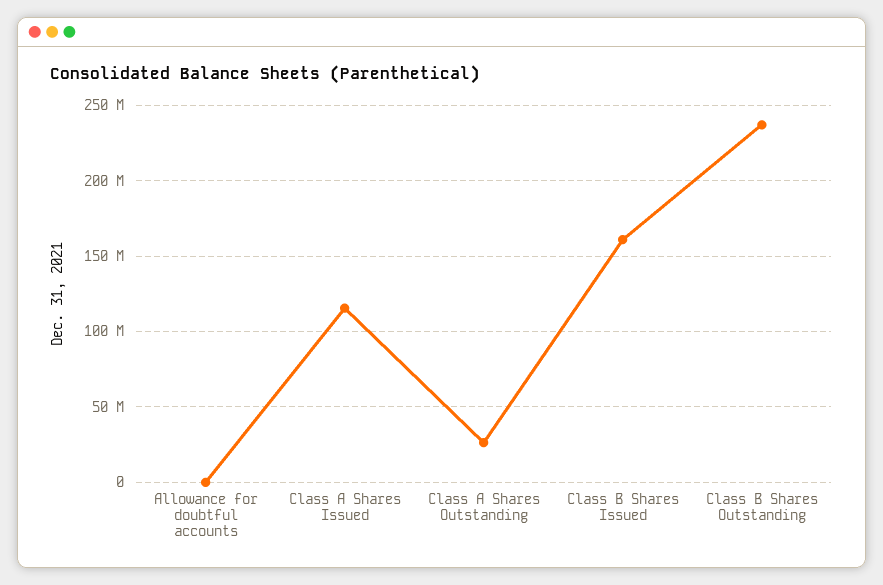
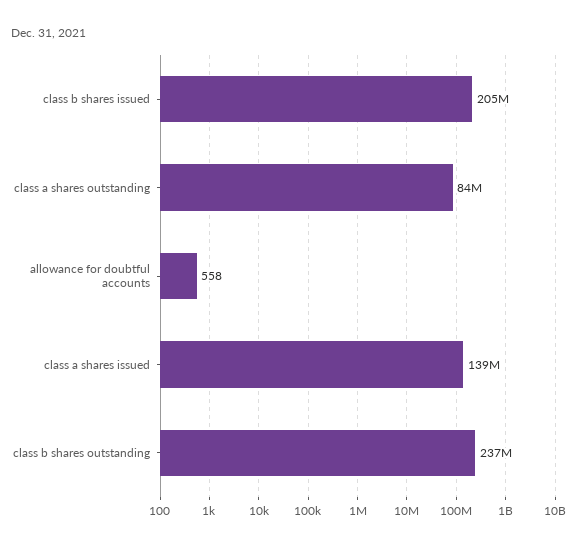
Class A Shares Issued: 115000000 -> 139000000
Class A Shares Outstanding: 25000000 -> 84000000
Class B Shares Issued: 160000000 -> 205000000

